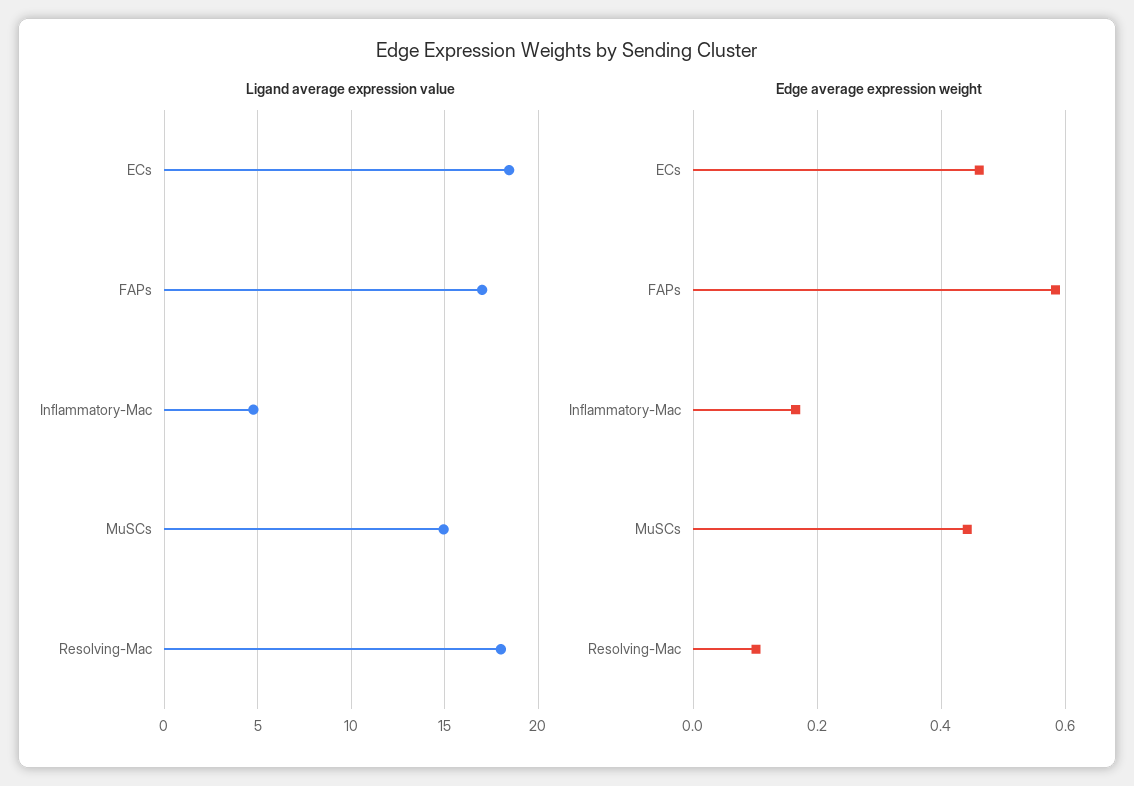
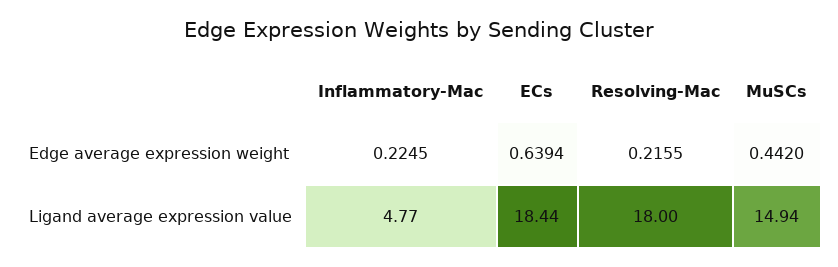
Ligand average expression value, FAPs: 17 -> none
Edge average expression weight, ECs: 0.46 -> 0.6394
Edge average expression weight, FAPs: 0.58 -> none
Edge average expression weight, Inflammatory-Mac: 0.16 -> 0.2245
Edge average expression weight, Resolving-Mac: 0.1 -> 0.2155

